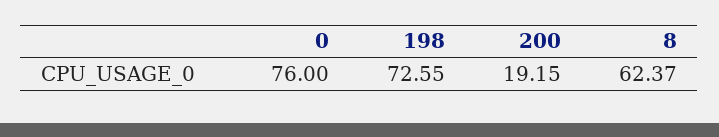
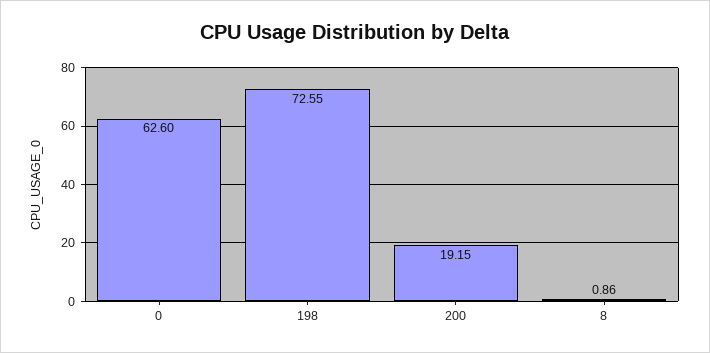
0: 76 -> 62.6
8: 62.37 -> 0.86

